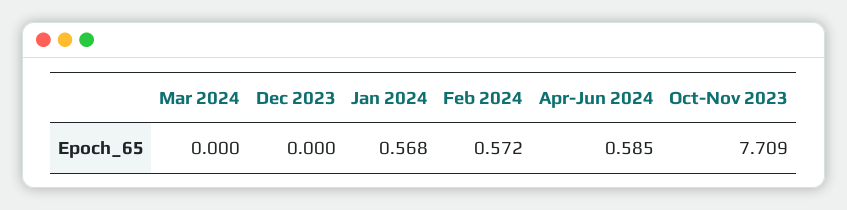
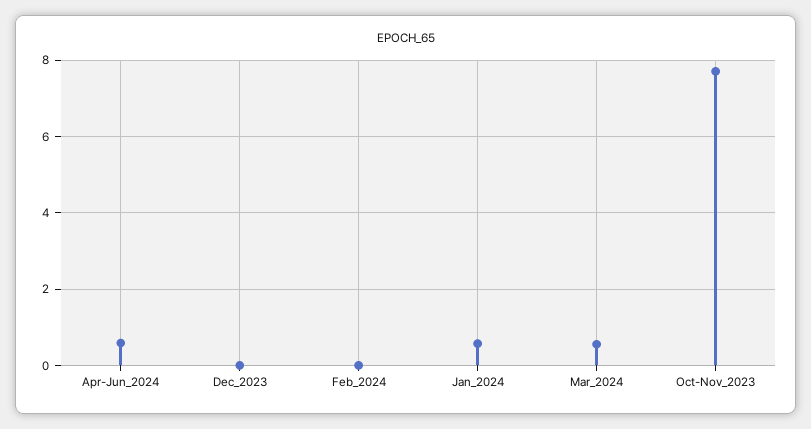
Mar 2024: 0 -> 0.6
Feb 2024: 0.572 -> 0

